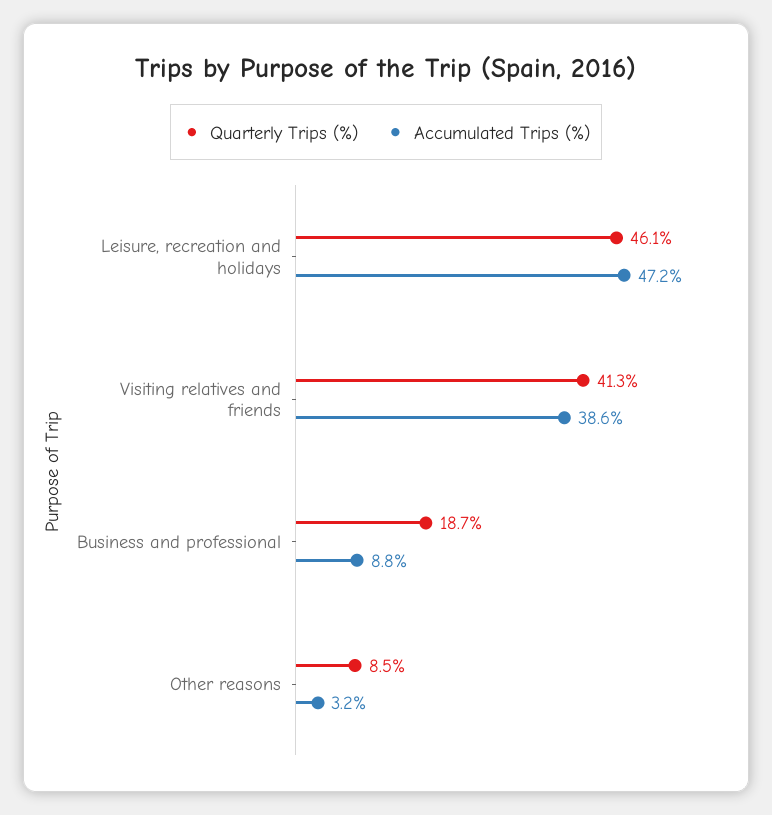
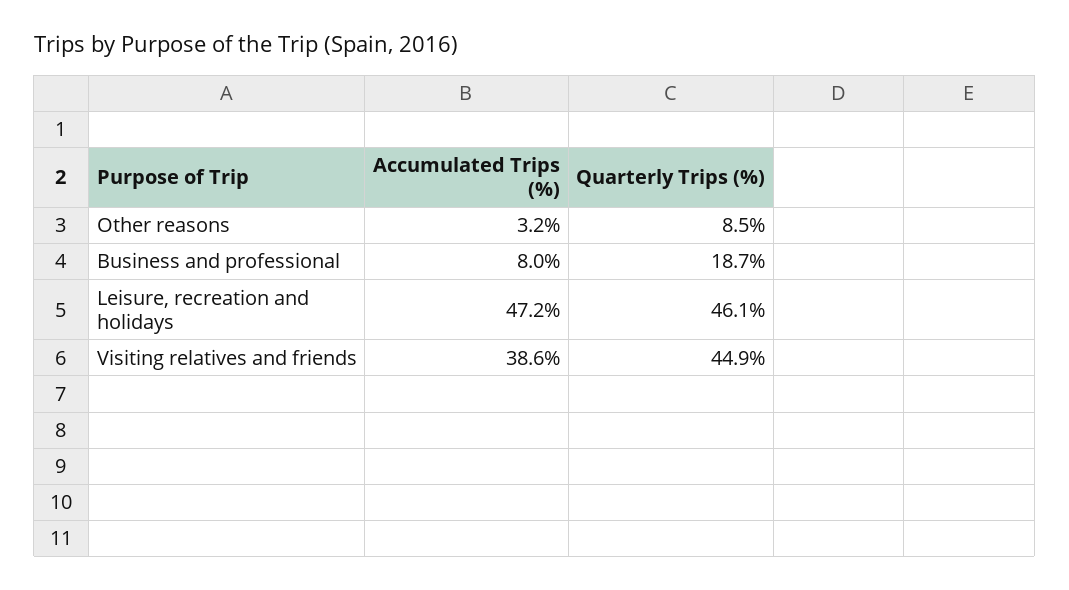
Quarterly Trips (%), Visiting relatives and friends: 41.3 -> 44.9
Accumulated Trips (%), Business and professional: 8.8 -> 8

